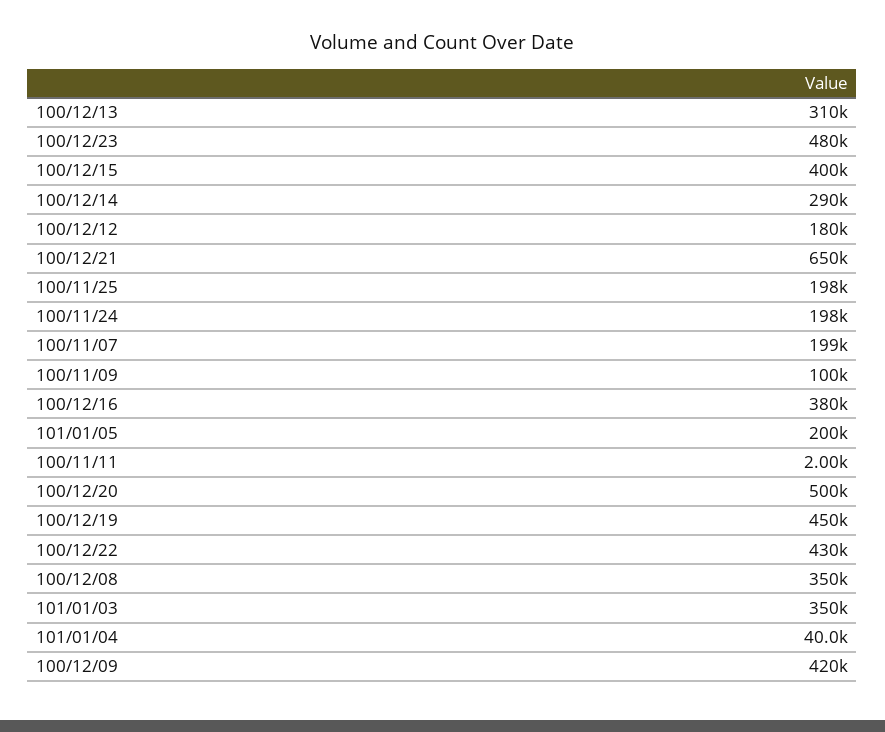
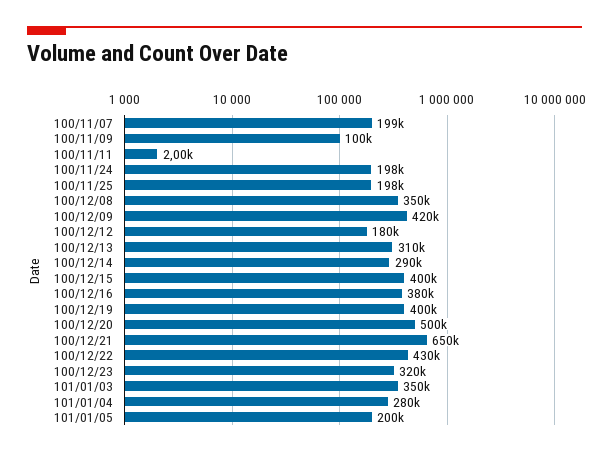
100/12/23: 480000 -> 320000
100/12/19: 450000 -> 400000
101/01/04: 40000 -> 280000

